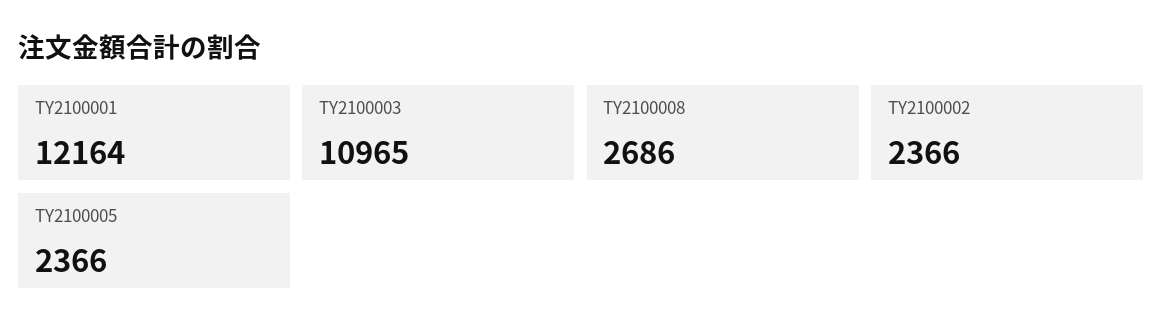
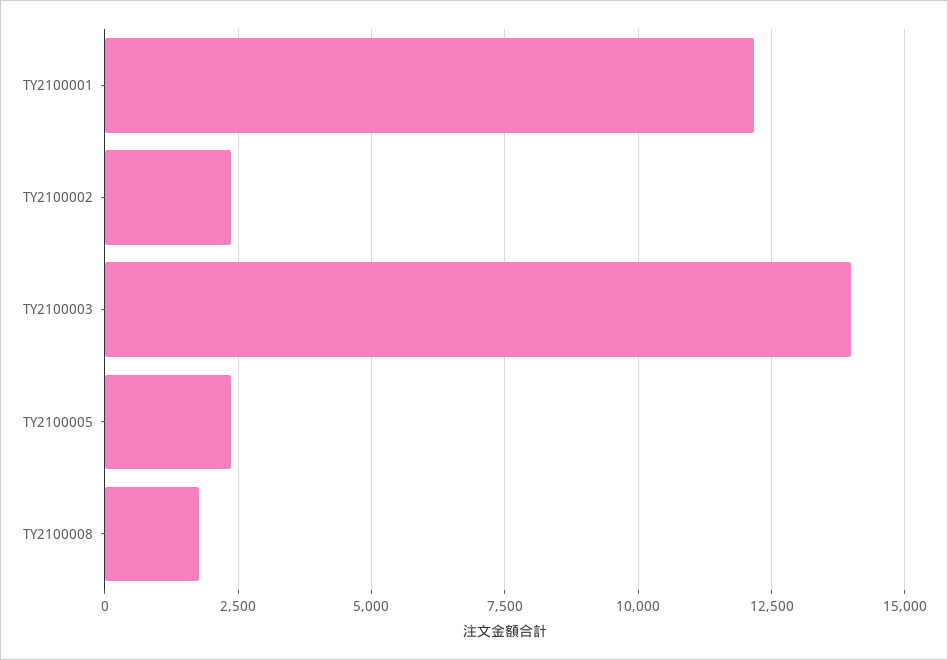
TY2100003: 10965 -> 14000
TY2100008: 2686 -> 1750

